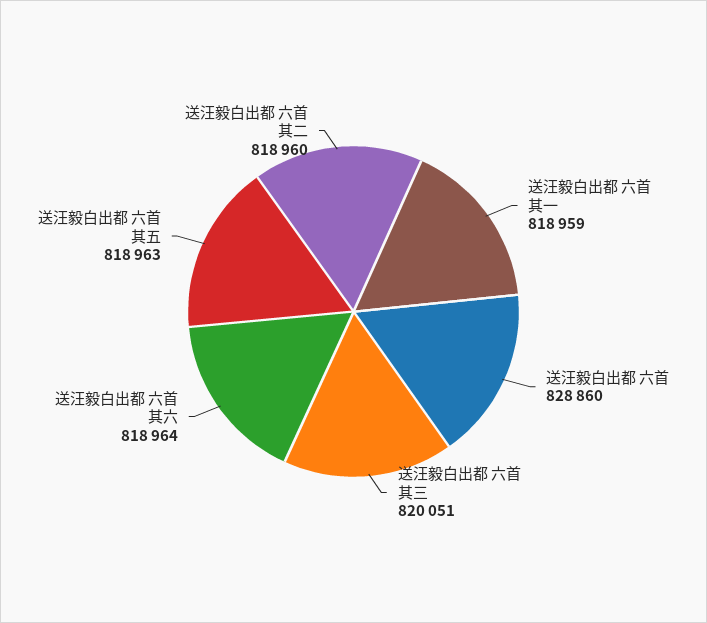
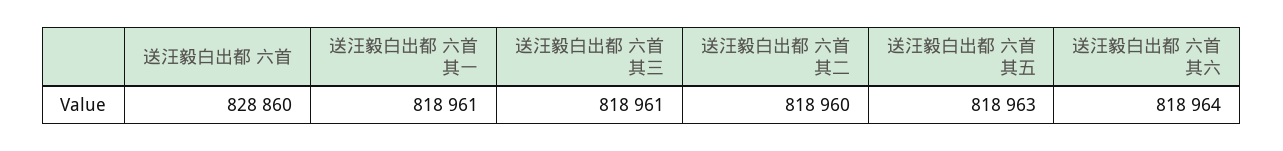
送汪毅白出都 六首 其一: 818959 -> 818961
送汪毅白出都 六首 其三: 820051 -> 818961

